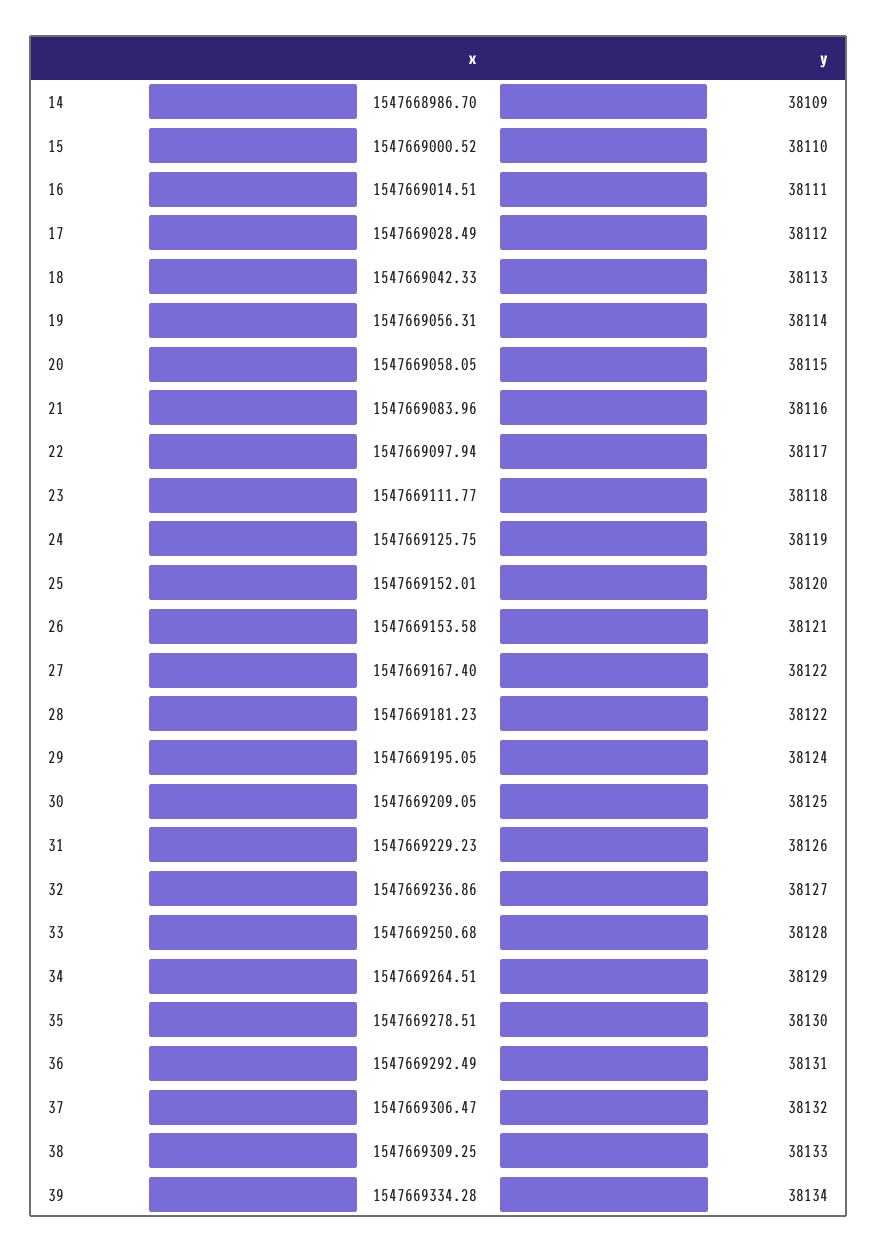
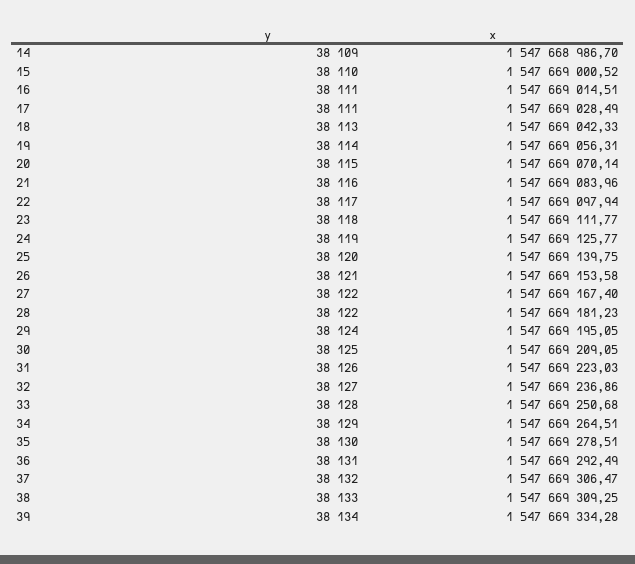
y, 17: 38112 -> 38111
x, 20: 1547669058.05 -> 1547669070.14
x, 24: 1547669125.75 -> 1547669125.77
x, 25: 1547669152.01 -> 1547669139.75
x, 31: 1547669229.23 -> 1547669223.03

